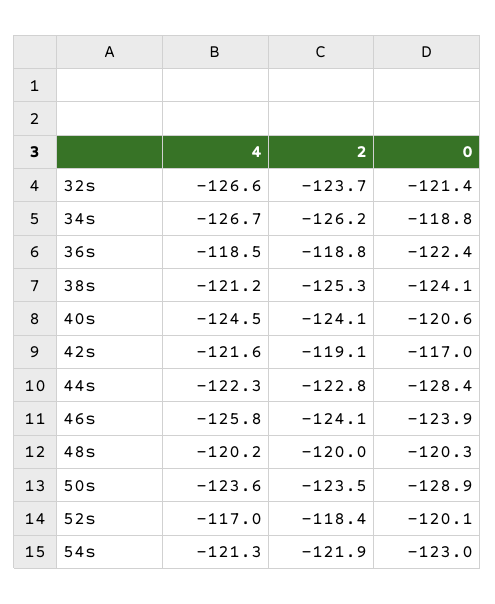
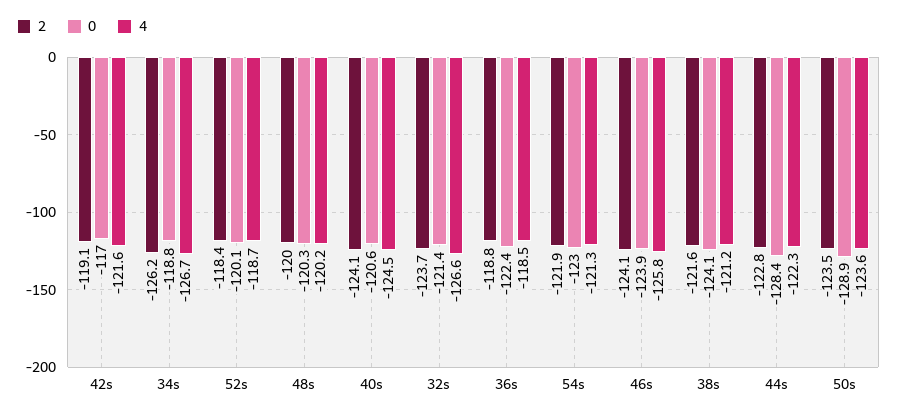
2, 38s: -125.3 -> -121.6
4, 52s: -117 -> -118.7

